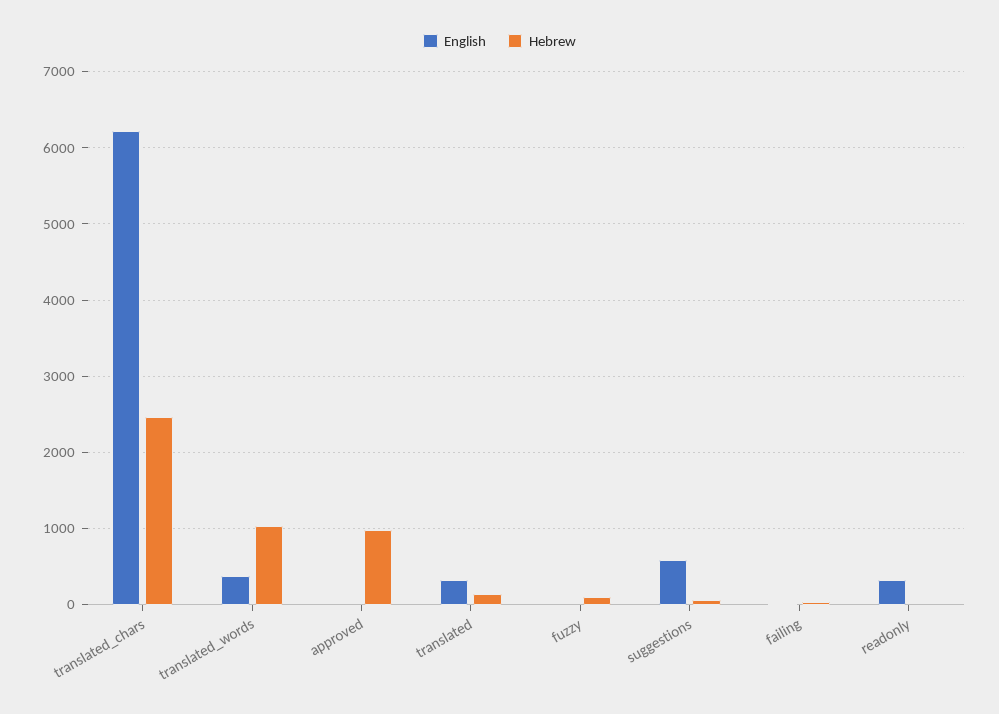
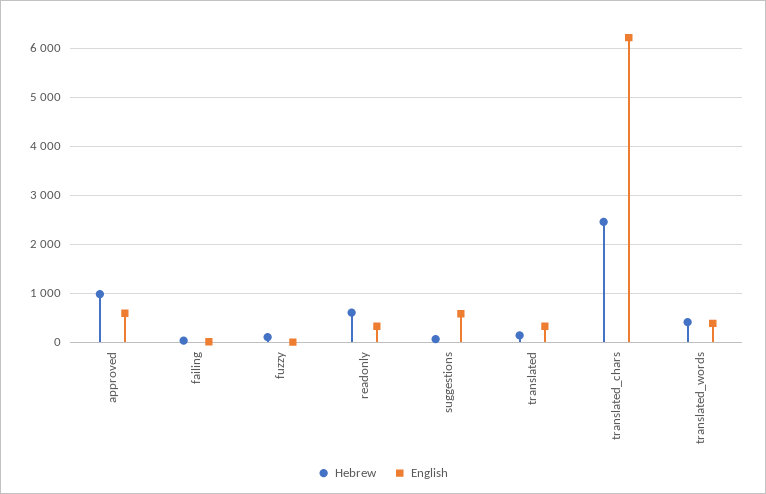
Hebrew, translated_words: 1000 -> 400
English, approved: 0 -> 600
Hebrew, readonly: 0 -> 600

